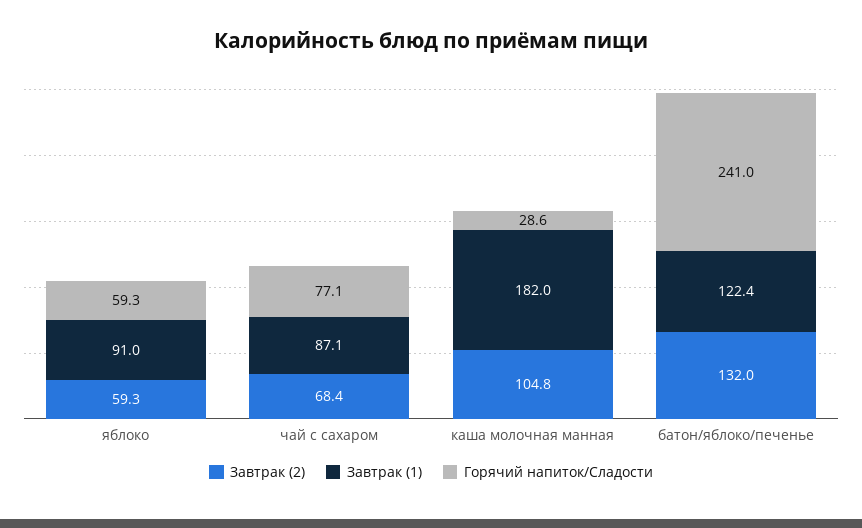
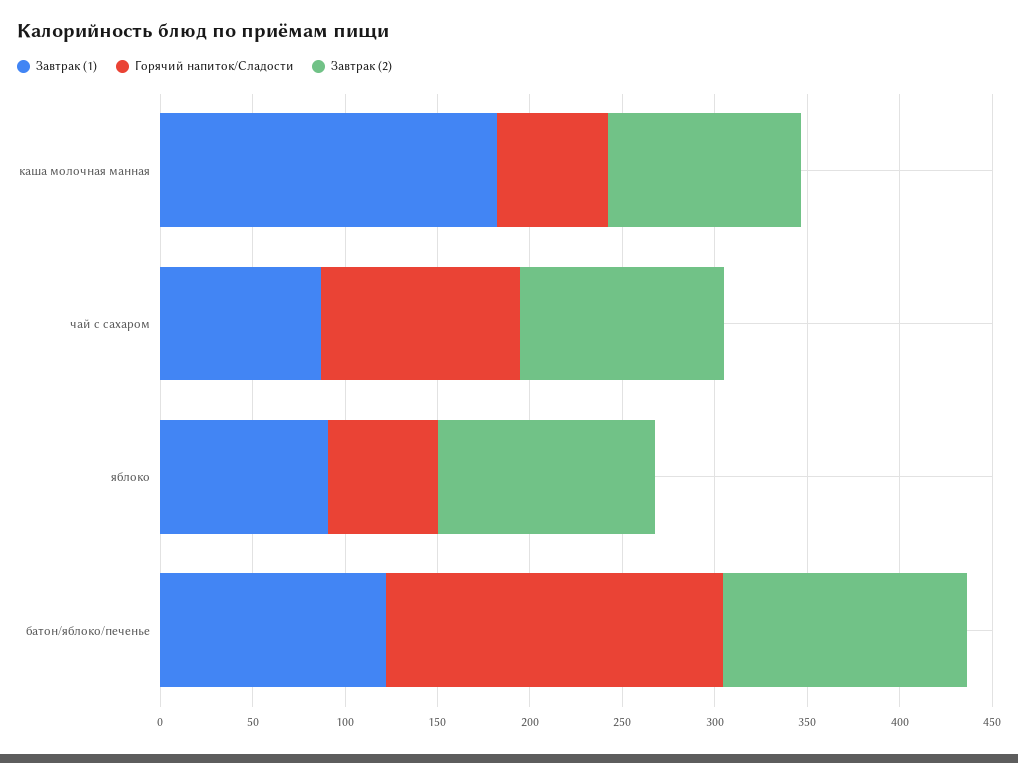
Завтрак (2), яблоко: 59.3 -> 120
Завтрак (2), чай с сахаром: 68.4 -> 110
Горячий напиток/Сладости, чай с сахаром: 77.1 -> 110
Горячий напиток/Сладости, каша молочная манная: 28.6 -> 60
Горячий напиток/Сладости, батон/яблоко/печенье: 241 -> 180

